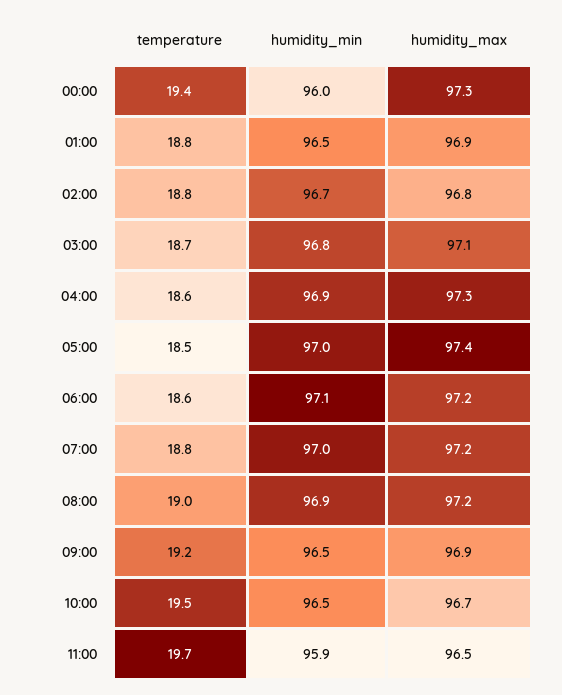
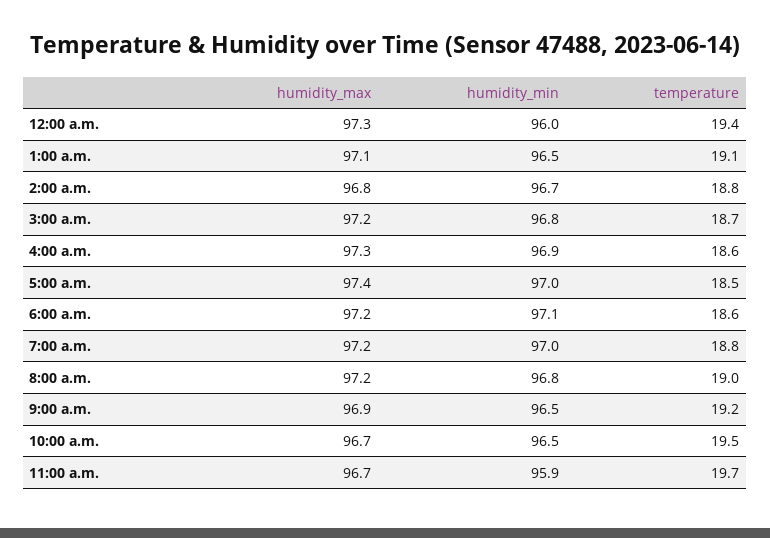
temperature, 01:00: 18.8 -> 19.1
humidity_max, 01:00: 96.9 -> 97.1
humidity_max, 03:00: 97.1 -> 97.2
humidity_min, 08:00: 96.9 -> 96.8
humidity_max, 11:00: 96.5 -> 96.7

